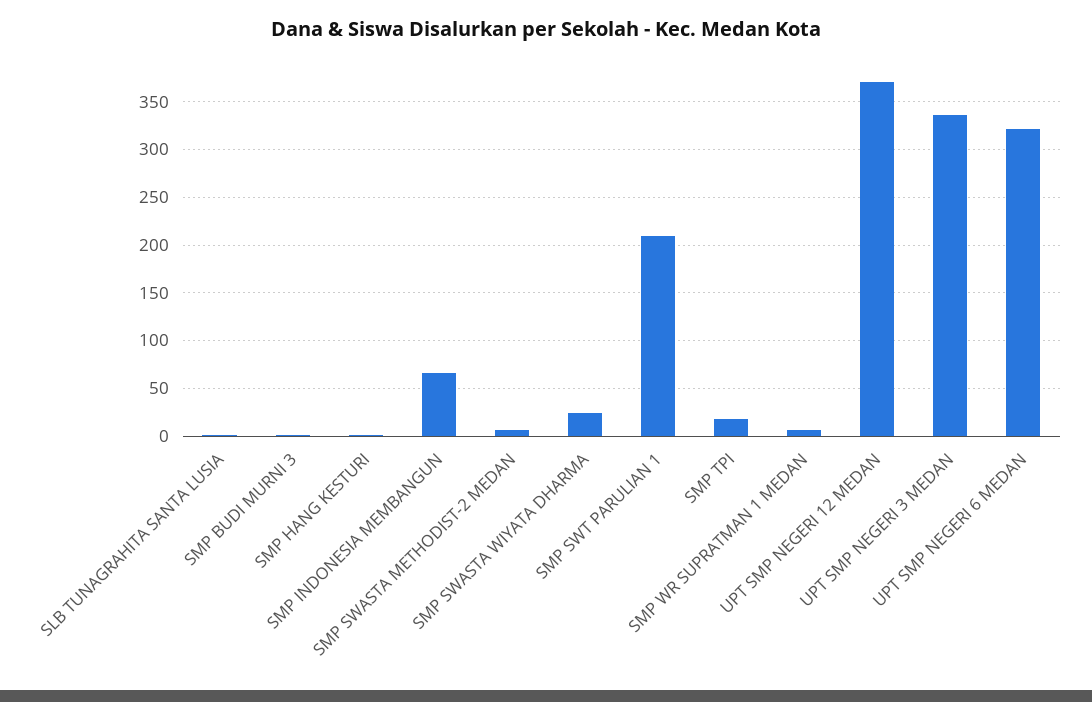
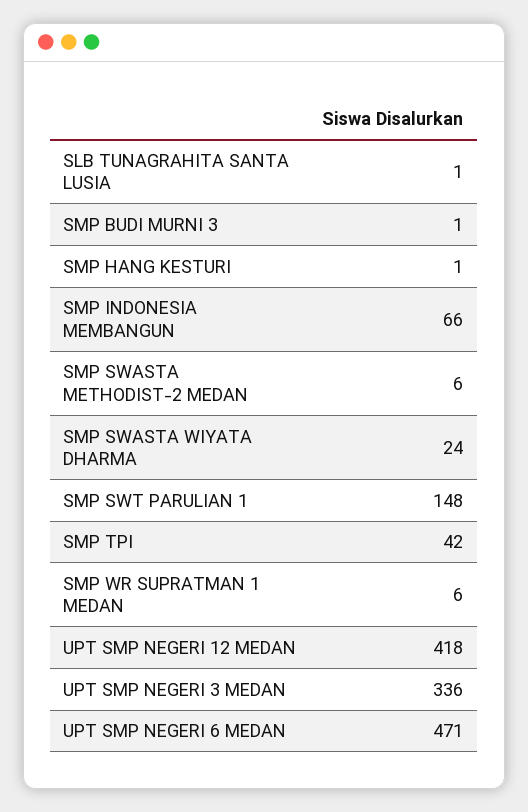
SMP SWT PARULIAN 1: 210 -> 148
SMP TPI: 20 -> 42
UPT SMP NEGERI 12 MEDAN: 370 -> 418
UPT SMP NEGERI 6 MEDAN: 320 -> 471

